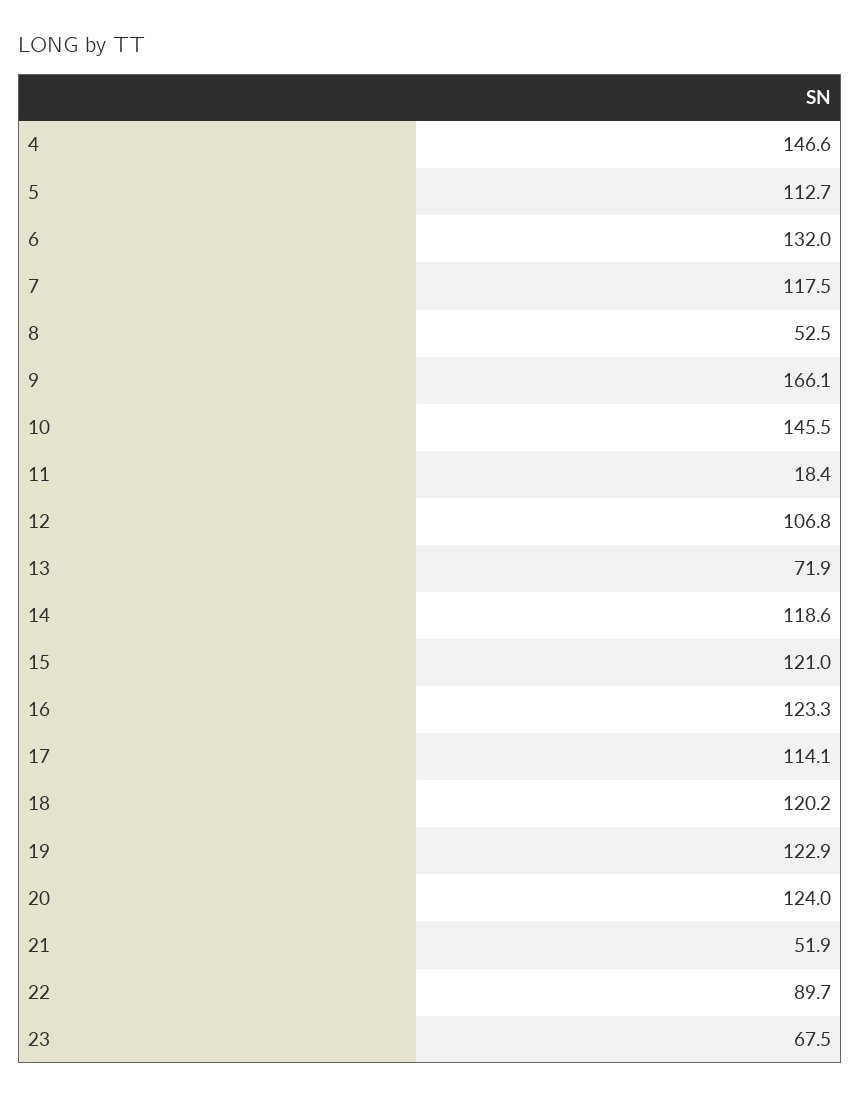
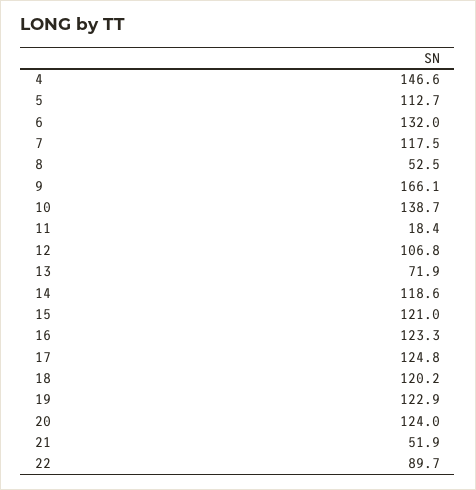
10: 145.5 -> 138.7
17: 114.1 -> 124.8
23: 67.5 -> none

